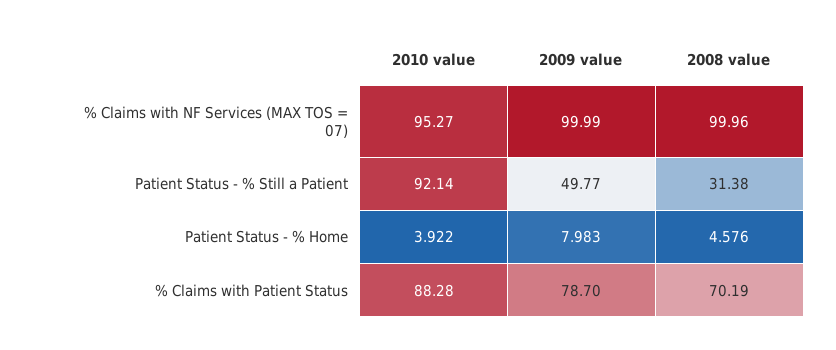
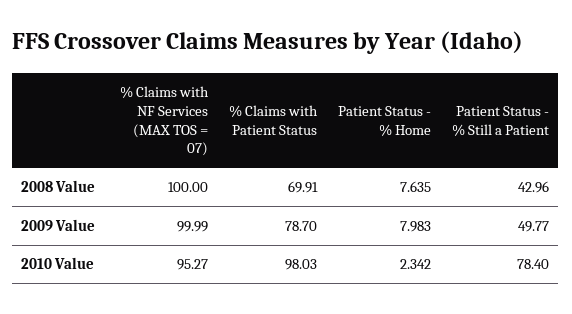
2008 value, % Claims with NF Services (MAX TOS = 07): 99.96 -> 100
2010 value, Patient Status - % Still a Patient: 92.14 -> 78.4
2008 value, Patient Status - % Still a Patient: 31.38 -> 42.96
2010 value, Patient Status - % Home: 3.922 -> 2.342
2008 value, Patient Status - % Home: 4.576 -> 7.635
2010 value, % Claims with Patient Status: 88.28 -> 98.03
2008 value, % Claims with Patient Status: 70.19 -> 69.91

